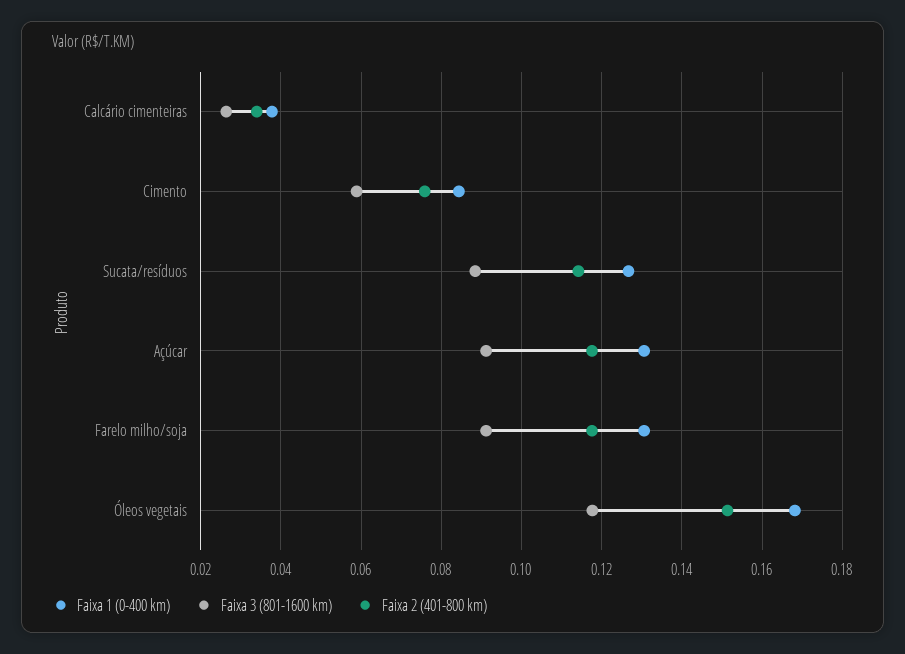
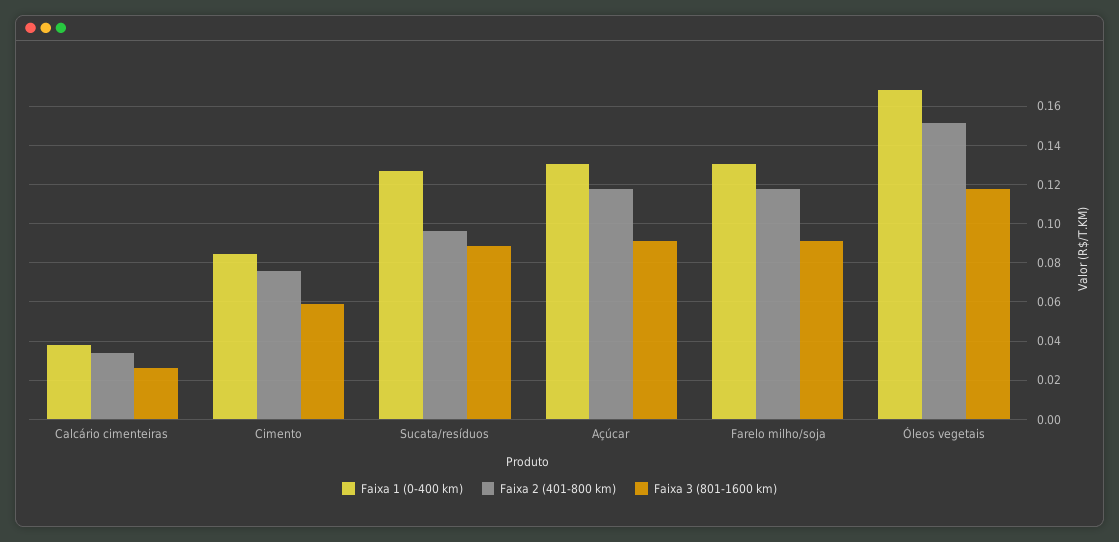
Faixa 2 (401-800 km), Sucata/resíduos: 0.114 -> 0.095

